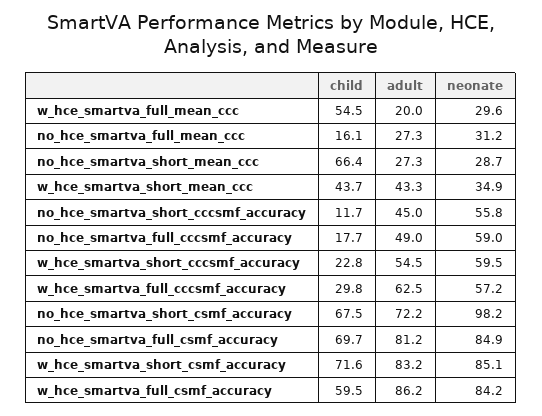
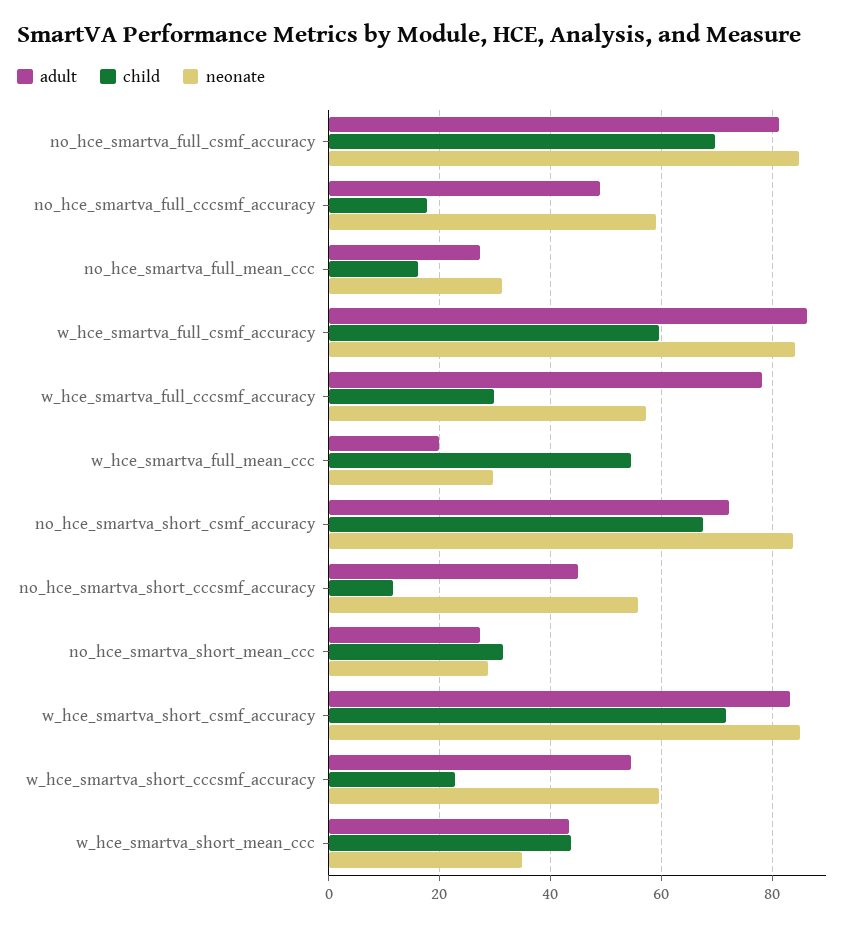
child, no_hce_smartva_short_mean_ccc: 66.4 -> 32
adult, w_hce_smartva_full_cccsmf_accuracy: 62.5 -> 78
neonate, no_hce_smartva_short_csmf_accuracy: 98.2 -> 84

